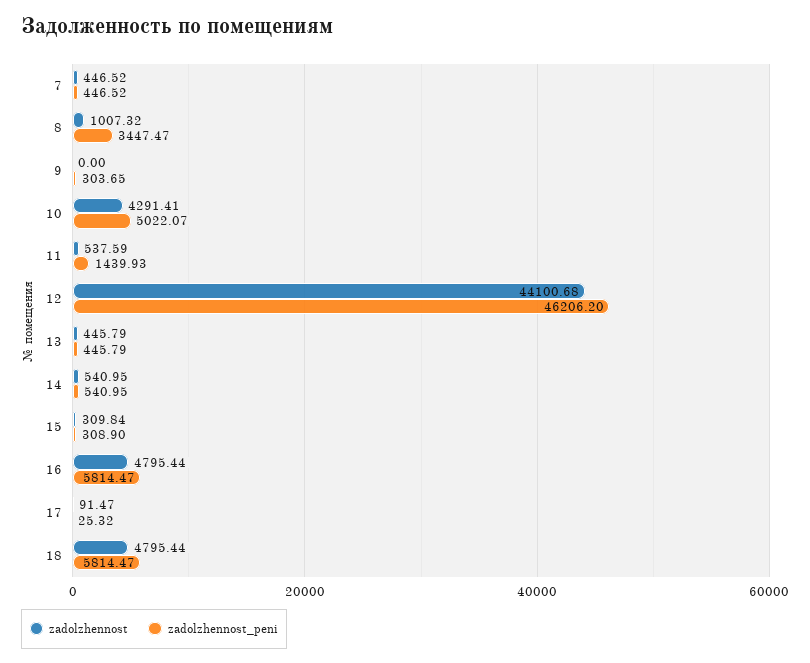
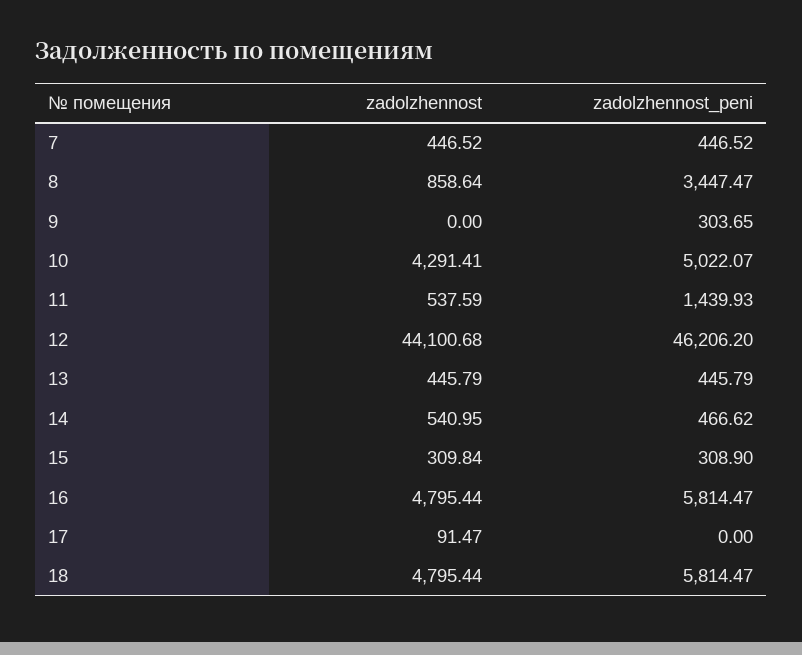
zadolzhennost, 8: 1007.32 -> 858.64
zadolzhennost_peni, 14: 540.95 -> 466.62
zadolzhennost_peni, 17: 25.32 -> 0

